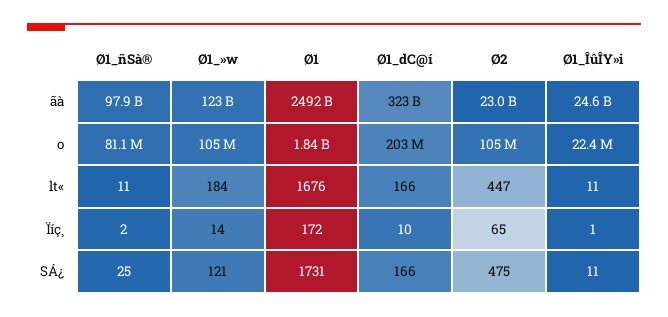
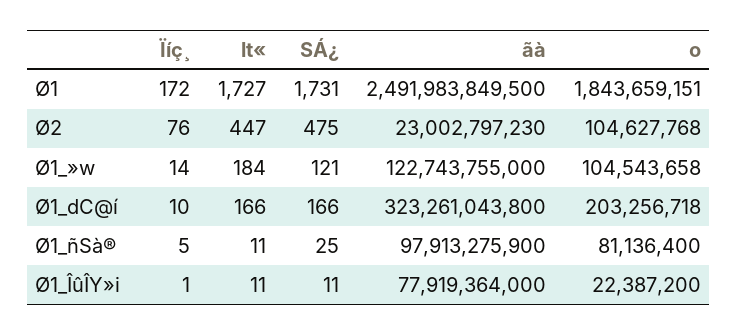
Ø1_ÎûÎY»i, ãà: 24600000000 -> 77919364000
Ø1, lt«: 1676 -> 1727
Ø1_ñSà®, Ïíç¸: 2 -> 5
Ø2, Ïíç¸: 65 -> 76

